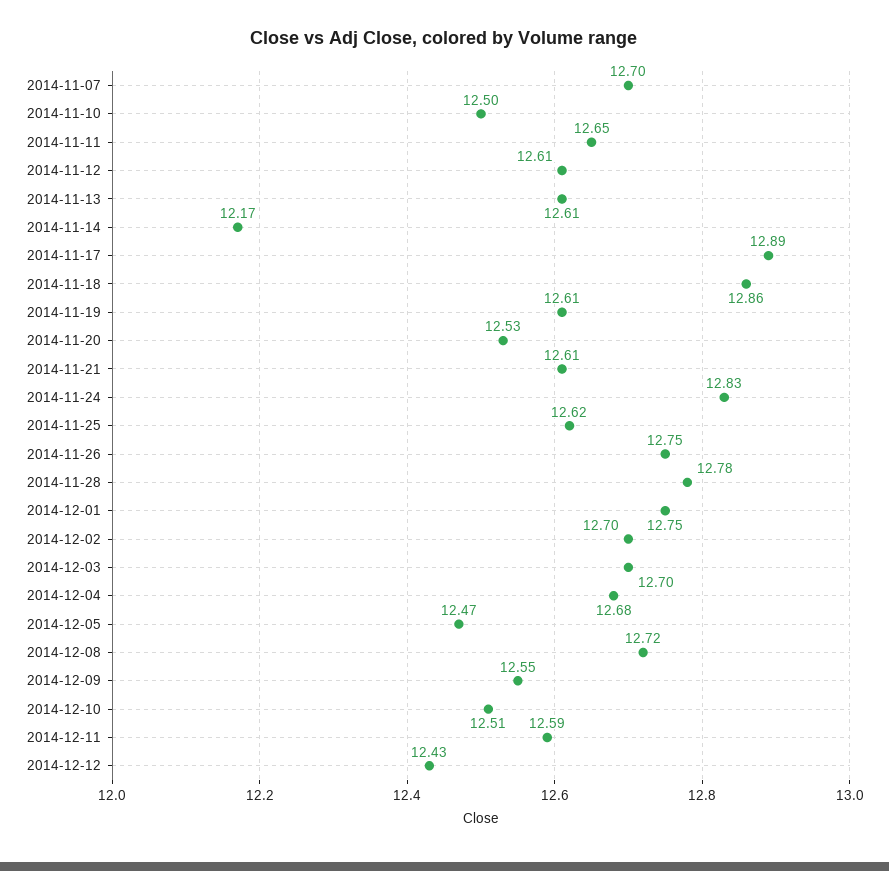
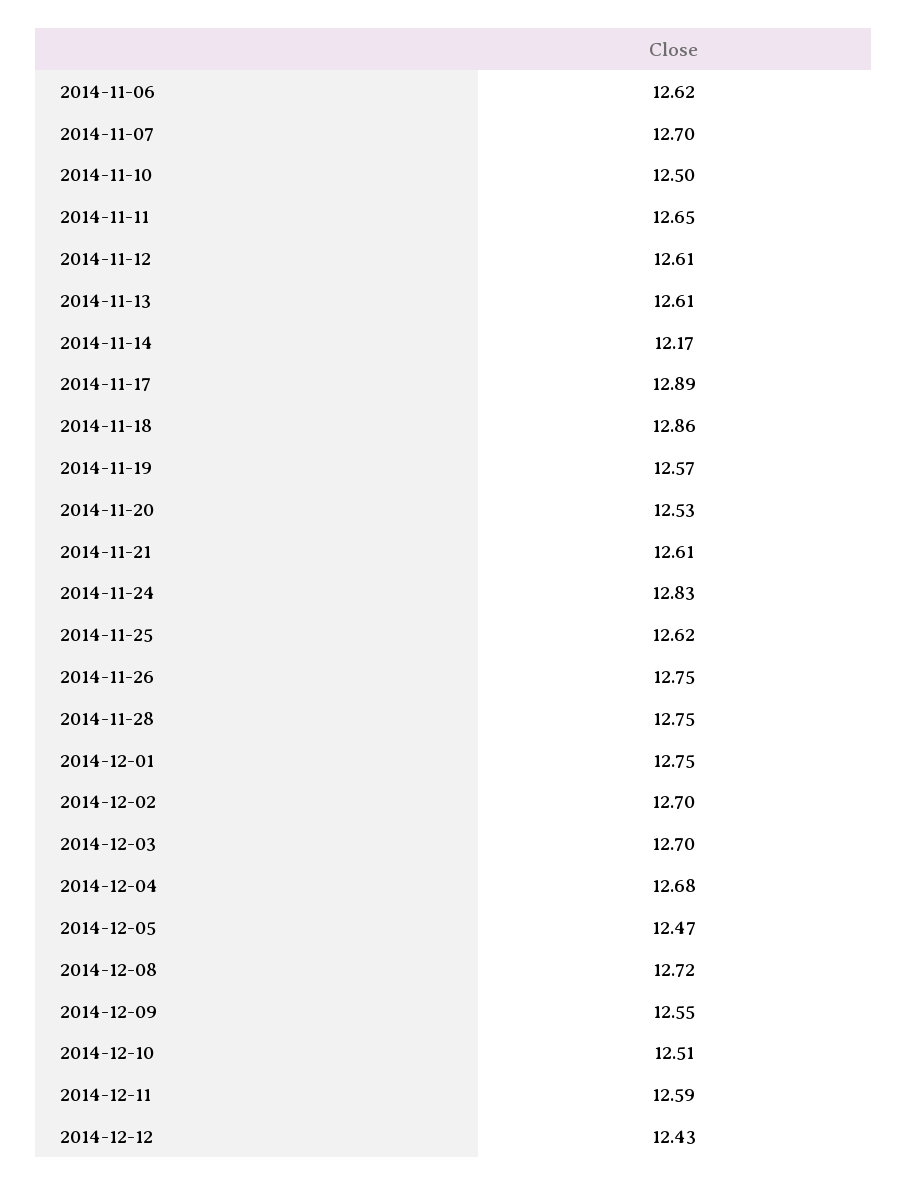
2014-11-19: 12.61 -> 12.57
2014-11-28: 12.78 -> 12.75
2014-11-06: none -> 12.62

